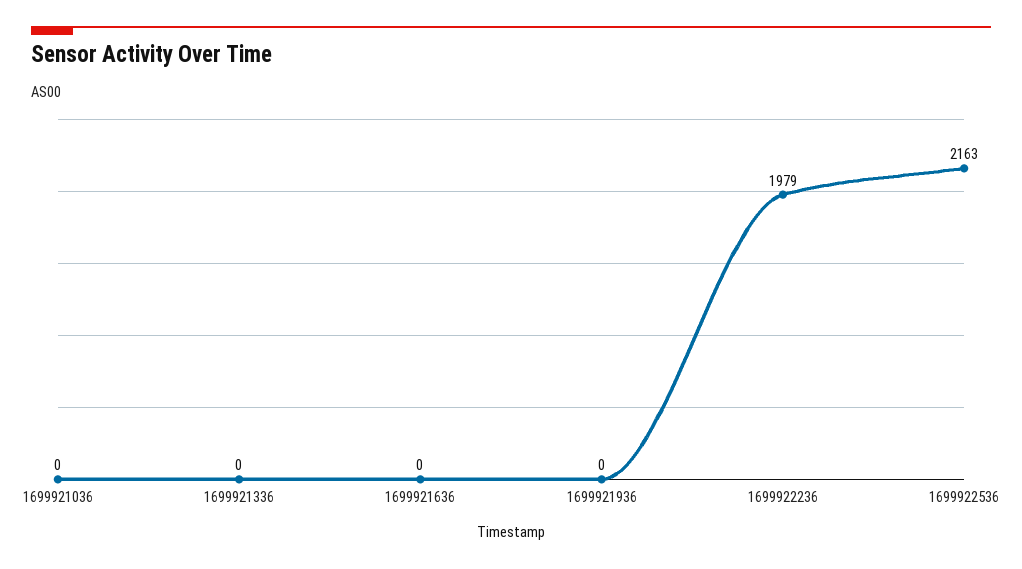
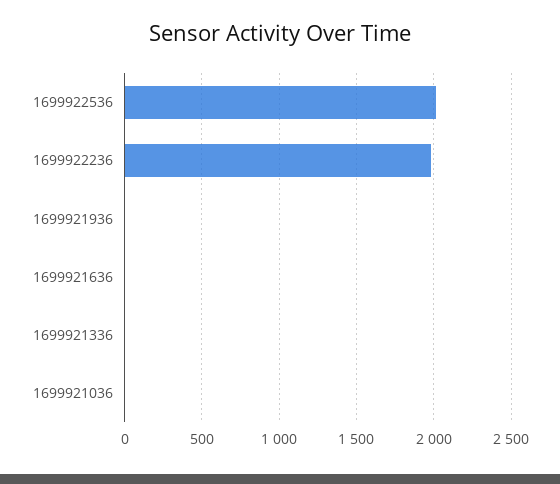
1699922536: 2163 -> 2000

